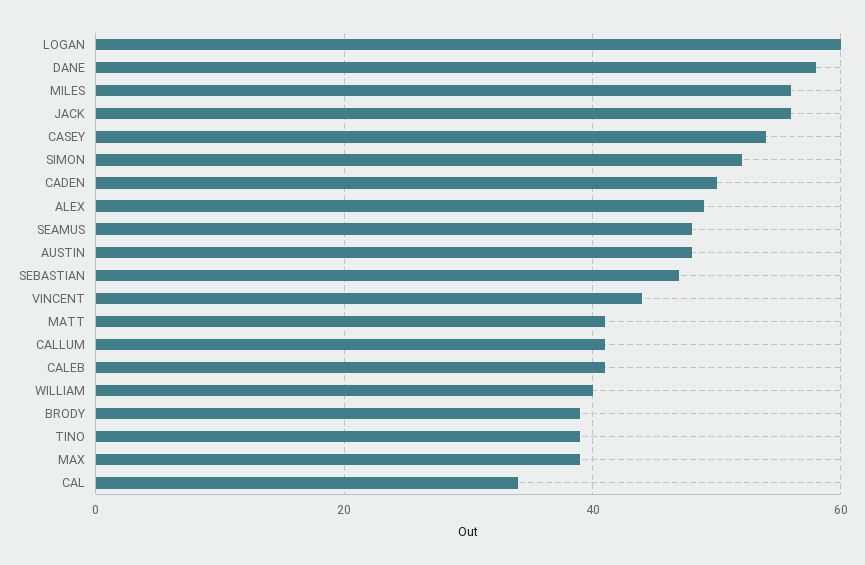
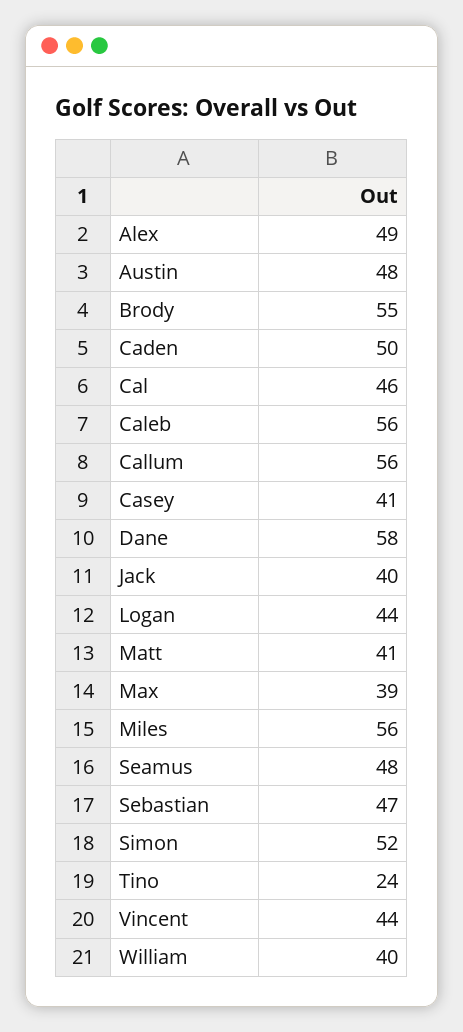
LOGAN: 60 -> 44
JACK: 55 -> 40
CASEY: 55 -> 41
CALLUM: 40 -> 56
CALEB: 40 -> 56
BRODY: 40 -> 55
TINO: 40 -> 24
CAL: 35 -> 46

